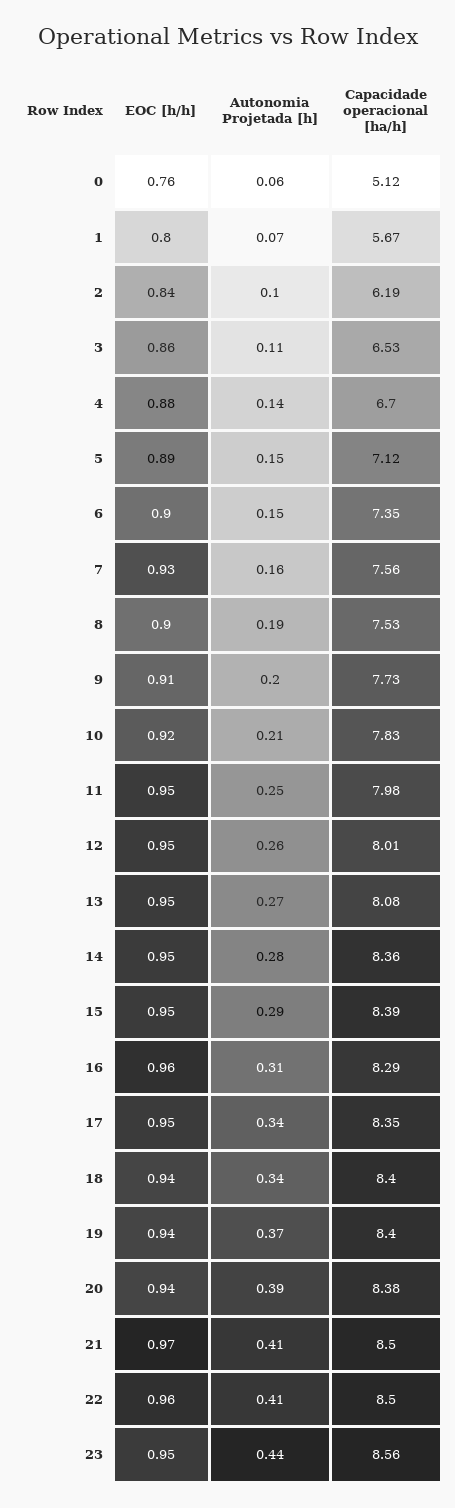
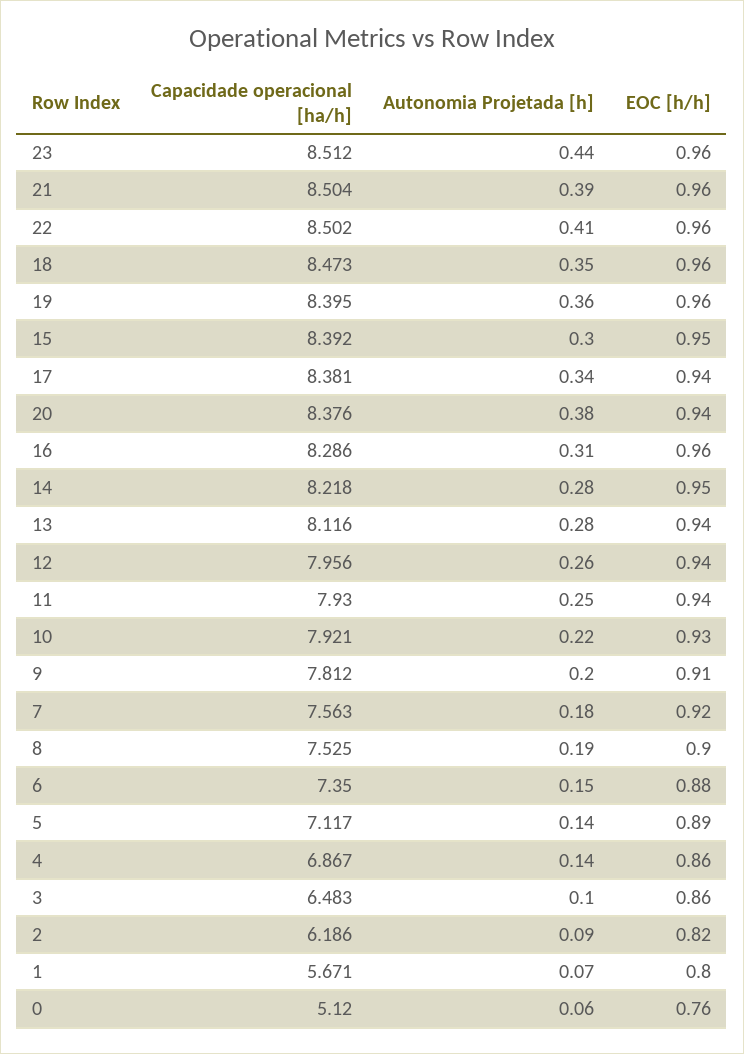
EOC [h/h], 2: 0.84 -> 0.82
Autonomia Projetada [h], 2: 0.1 -> 0.09
Autonomia Projetada [h], 3: 0.11 -> 0.1
Capacidade operacional [ha/h], 3: 6.53 -> 6.483
EOC [h/h], 4: 0.88 -> 0.86
Capacidade operacional [ha/h], 4: 6.7 -> 6.867
Autonomia Projetada [h], 5: 0.15 -> 0.14
EOC [h/h], 6: 0.9 -> 0.88
EOC [h/h], 7: 0.93 -> 0.92
Autonomia Projetada [h], 7: 0.16 -> 0.18
Capacidade operacional [ha/h], 9: 7.73 -> 7.812
EOC [h/h], 10: 0.92 -> 0.93
Autonomia Projetada [h], 10: 0.21 -> 0.22
Capacidade operacional [ha/h], 10: 7.83 -> 7.921
EOC [h/h], 11: 0.95 -> 0.94
Capacidade operacional [ha/h], 11: 7.98 -> 7.93
EOC [h/h], 12: 0.95 -> 0.94
Capacidade operacional [ha/h], 12: 8.01 -> 7.956
EOC [h/h], 13: 0.95 -> 0.94
Autonomia Projetada [h], 13: 0.27 -> 0.28
Capacidade operacional [ha/h], 13: 8.08 -> 8.116
Capacidade operacional [ha/h], 14: 8.36 -> 8.218
Autonomia Projetada [h], 15: 0.29 -> 0.3
EOC [h/h], 17: 0.95 -> 0.94
Capacidade operacional [ha/h], 17: 8.35 -> 8.381
EOC [h/h], 18: 0.94 -> 0.96
Autonomia Projetada [h], 18: 0.34 -> 0.35
Capacidade operacional [ha/h], 18: 8.4 -> 8.473
EOC [h/h], 19: 0.94 -> 0.96
Autonomia Projetada [h], 19: 0.37 -> 0.36
Autonomia Projetada [h], 20: 0.39 -> 0.38
EOC [h/h], 21: 0.97 -> 0.96
Autonomia Projetada [h], 21: 0.41 -> 0.39
EOC [h/h], 23: 0.95 -> 0.96
Capacidade operacional [ha/h], 23: 8.56 -> 8.512

